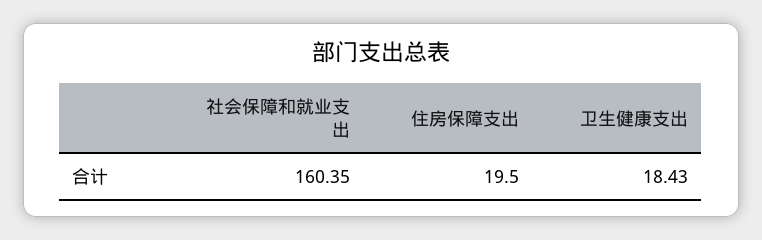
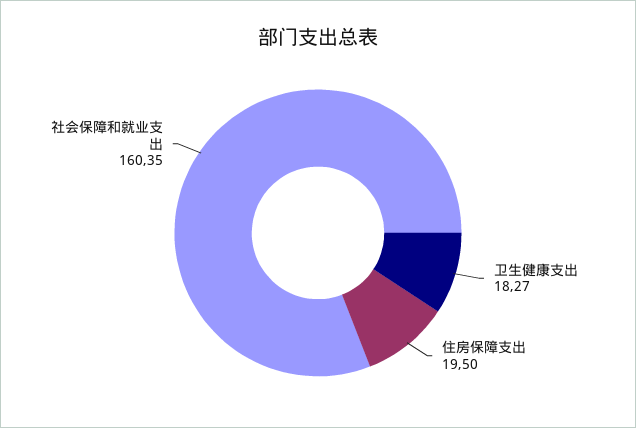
卫生健康支出: 18.43 -> 18.27

